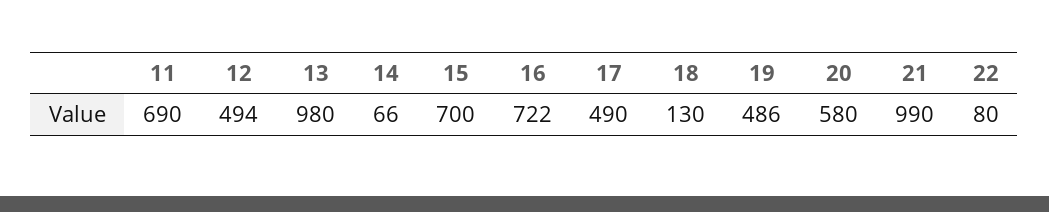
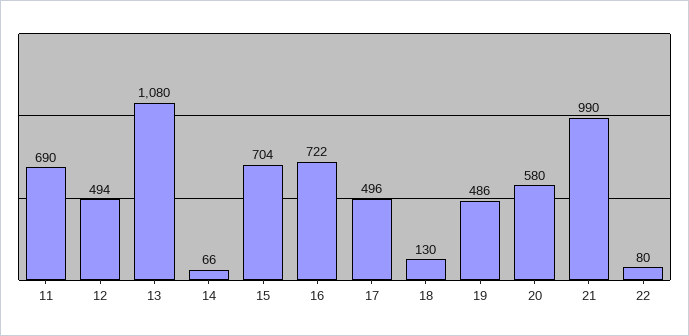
13: 980 -> 1080
15: 700 -> 704
17: 490 -> 496

